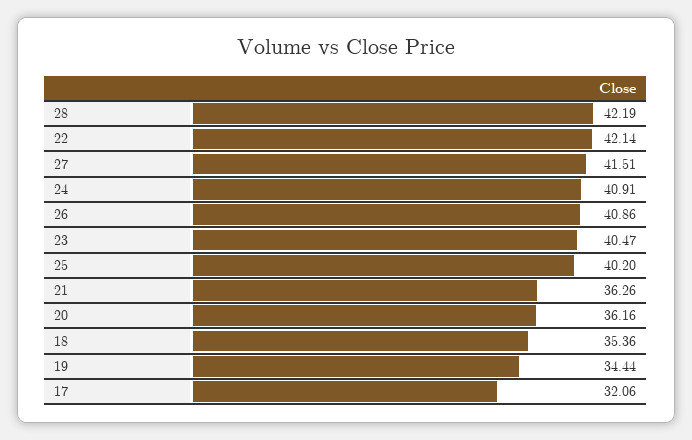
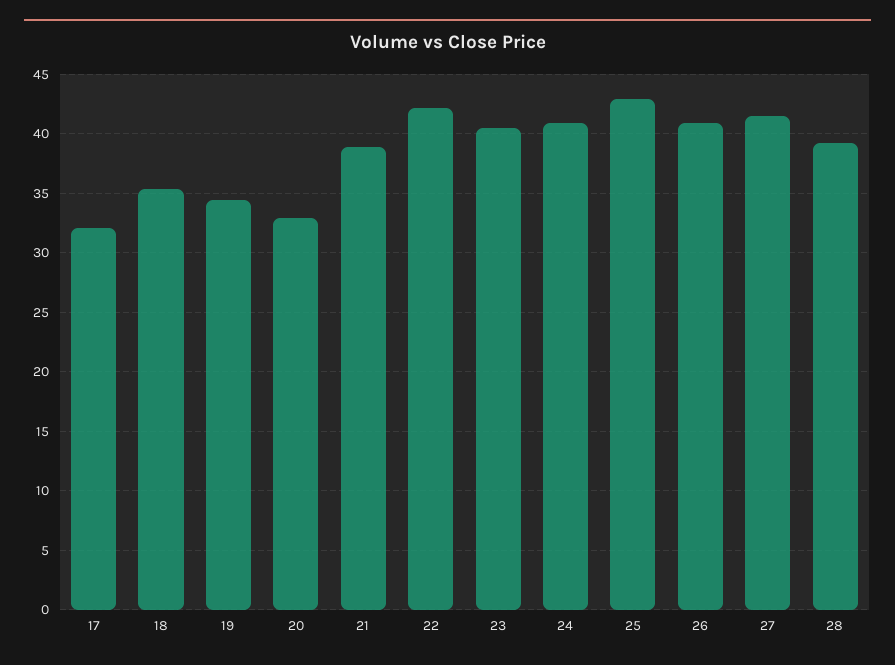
28: 42.19 -> 39
25: 40.2 -> 43
21: 36.26 -> 39
20: 36.16 -> 33

